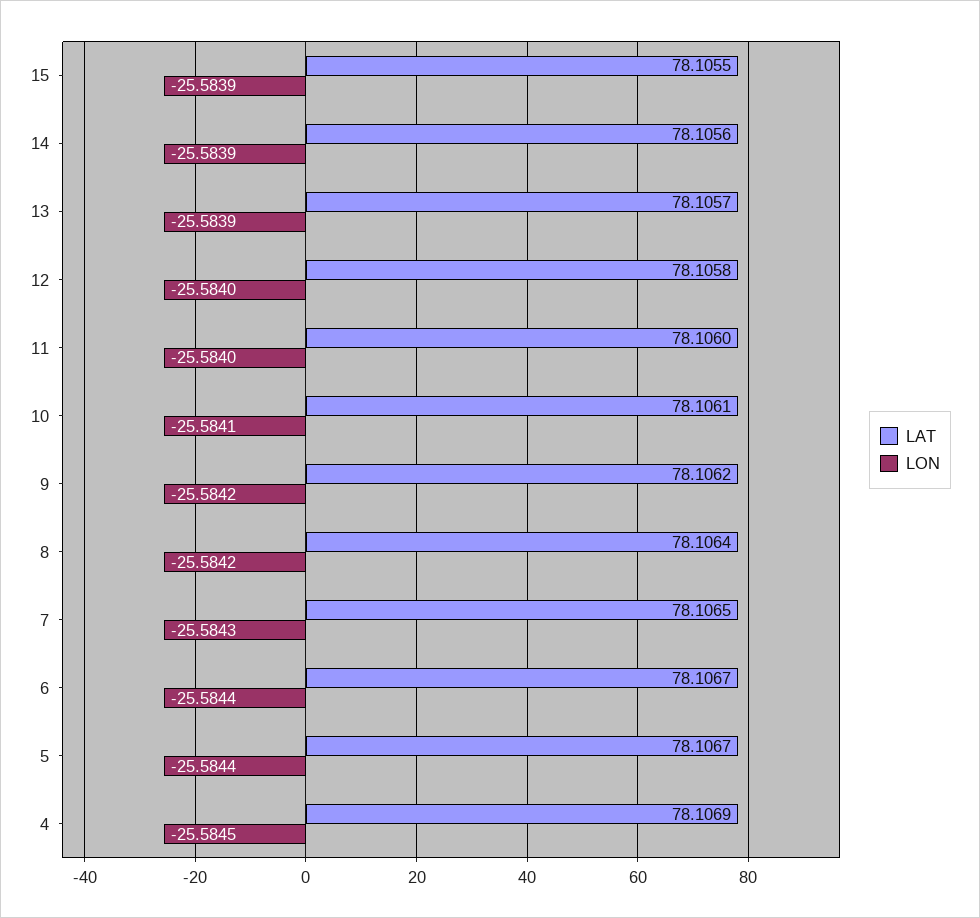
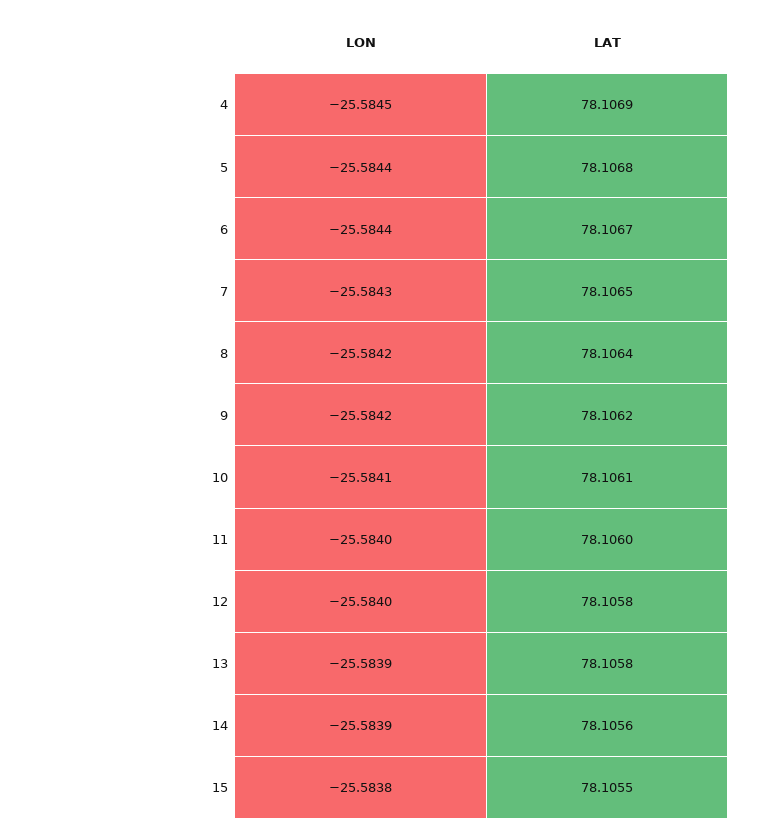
LON, 15: -25.5839 -> -25.5838
LAT, 13: 78.1057 -> 78.1058
LAT, 5: 78.1067 -> 78.1068

